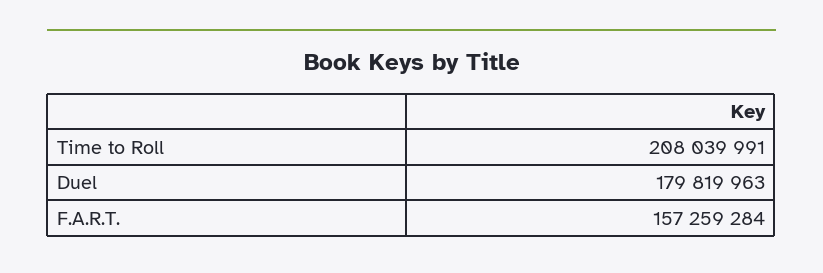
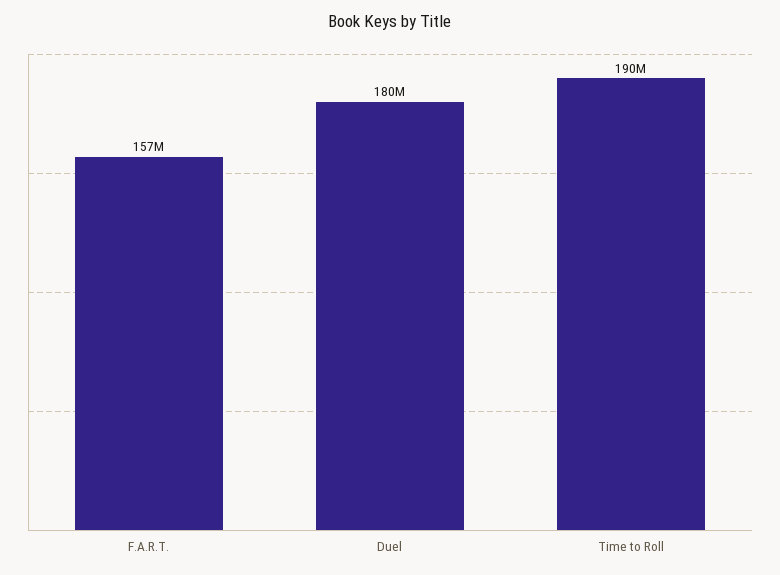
Time to Roll: 208039991 -> 190000000

